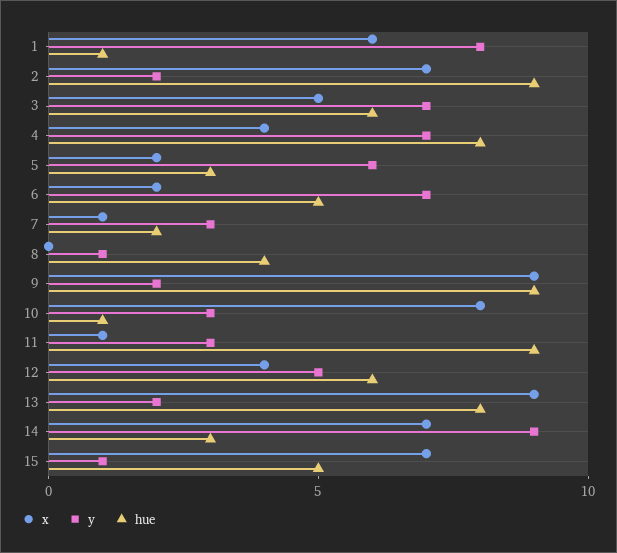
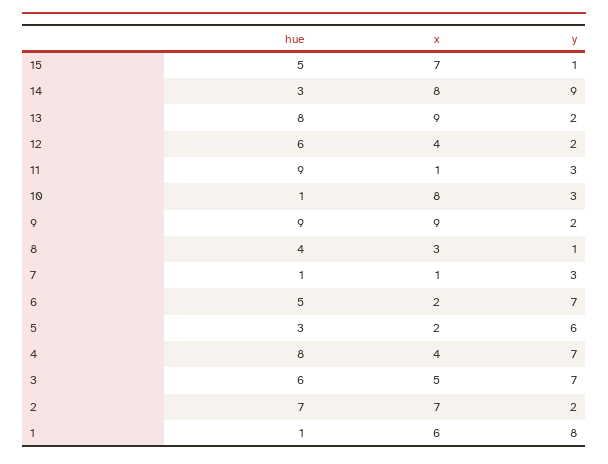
hue, 2: 9 -> 7
hue, 7: 2 -> 1
x, 8: 0 -> 3
y, 12: 5 -> 2
x, 14: 7 -> 8

